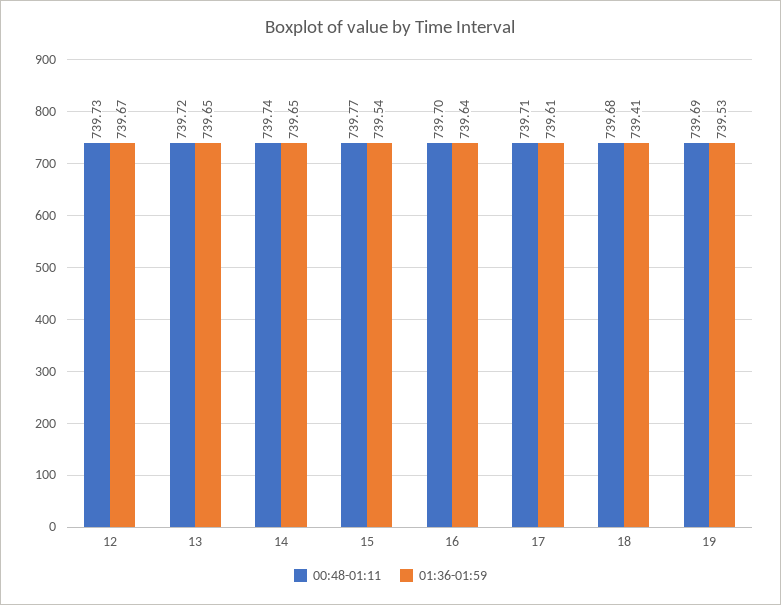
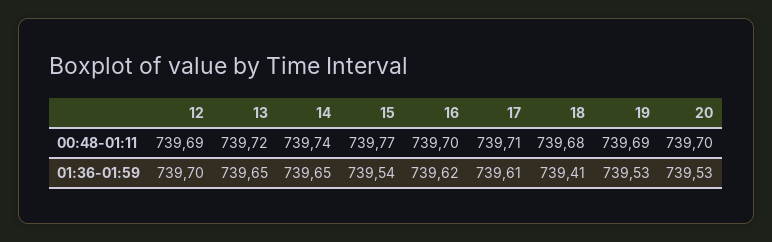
00:48-01:11, 12: 739.73 -> 739.69
01:36-01:59, 12: 739.67 -> 739.7
01:36-01:59, 16: 739.64 -> 739.62
00:48-01:11, 20: none -> 739.7
01:36-01:59, 20: none -> 739.53

